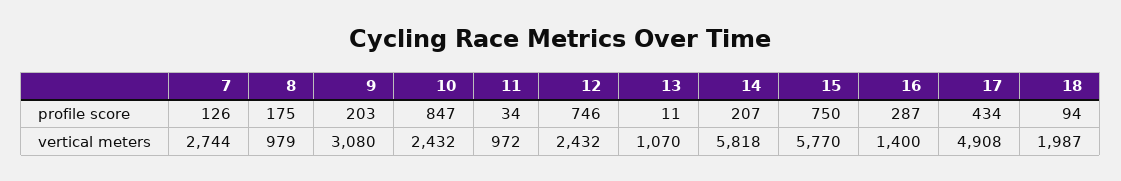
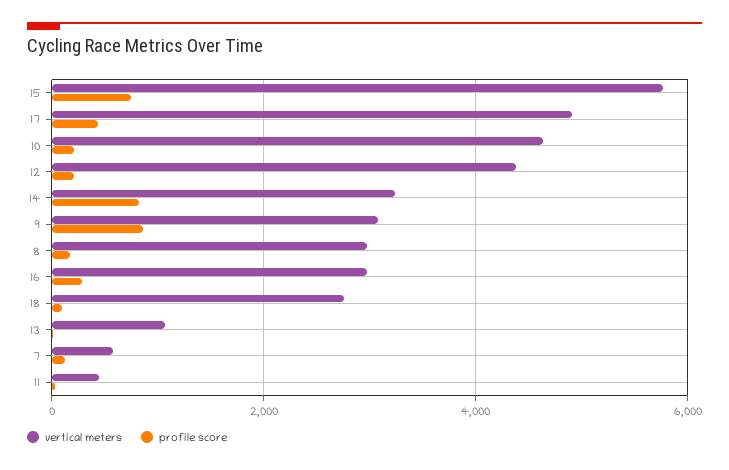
profile score, 9: 203 -> 800
profile score, 10: 847 -> 200
profile score, 12: 746 -> 200
profile score, 14: 207 -> 800
vertical meters, 7: 2744 -> 600
vertical meters, 8: 979 -> 3000
vertical meters, 10: 2432 -> 4600
vertical meters, 11: 972 -> 400
vertical meters, 12: 2432 -> 4400
vertical meters, 14: 5818 -> 3200
vertical meters, 16: 1400 -> 3000
vertical meters, 18: 1987 -> 2800

